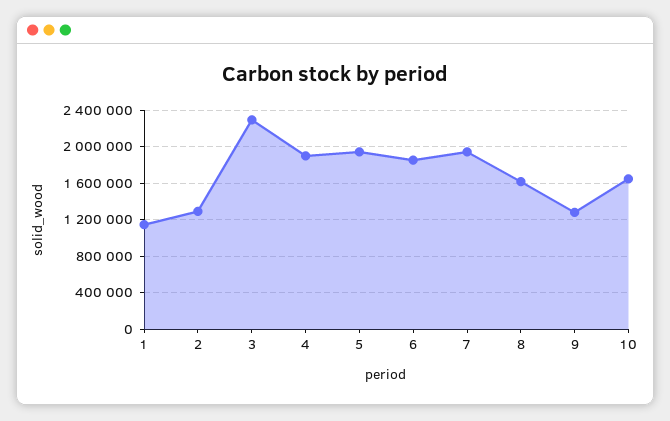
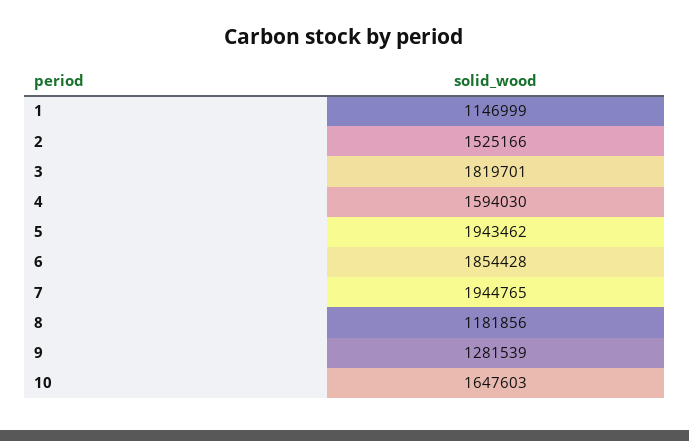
2: 1300000 -> 1525166
3: 2300000 -> 1819701
4: 1900000 -> 1594030
8: 1600000 -> 1181856

